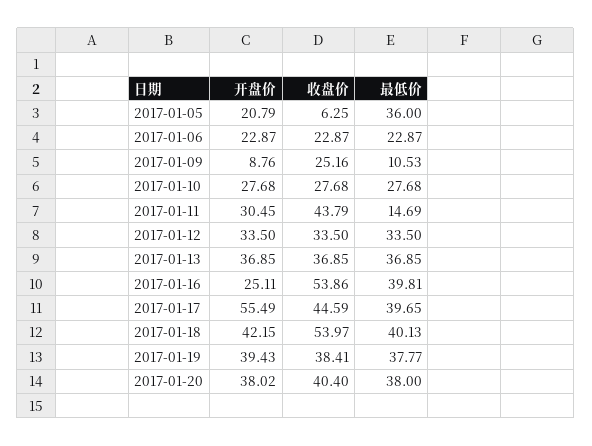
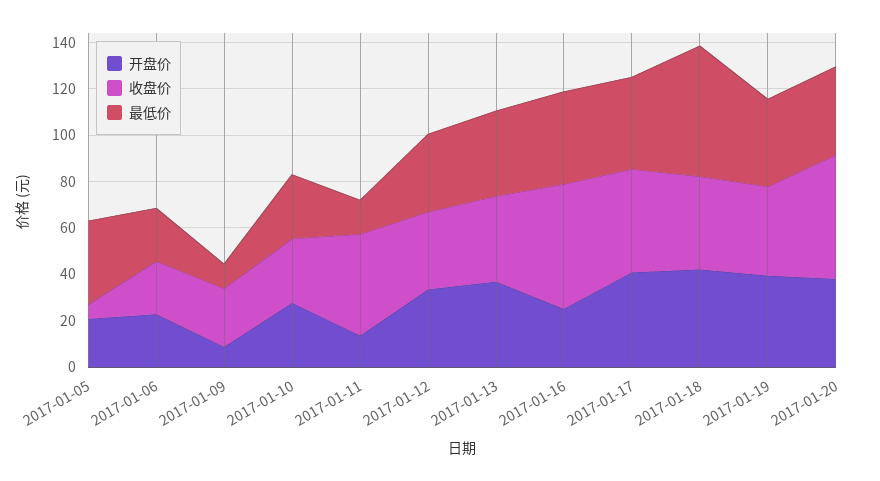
开盘价, 2017-01-11: 30.45 -> 15
开盘价, 2017-01-17: 55.49 -> 40
收盘价, 2017-01-18: 53.97 -> 40
最低价, 2017-01-18: 40.13 -> 55
收盘价, 2017-01-20: 40.4 -> 55

